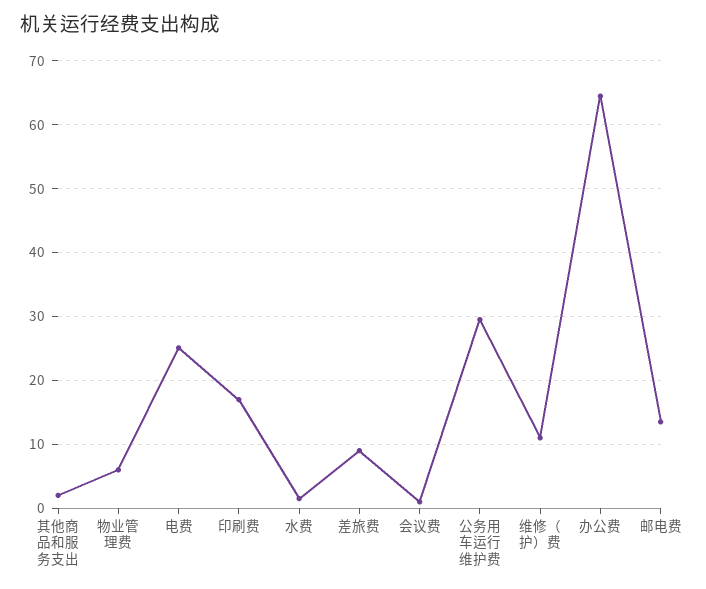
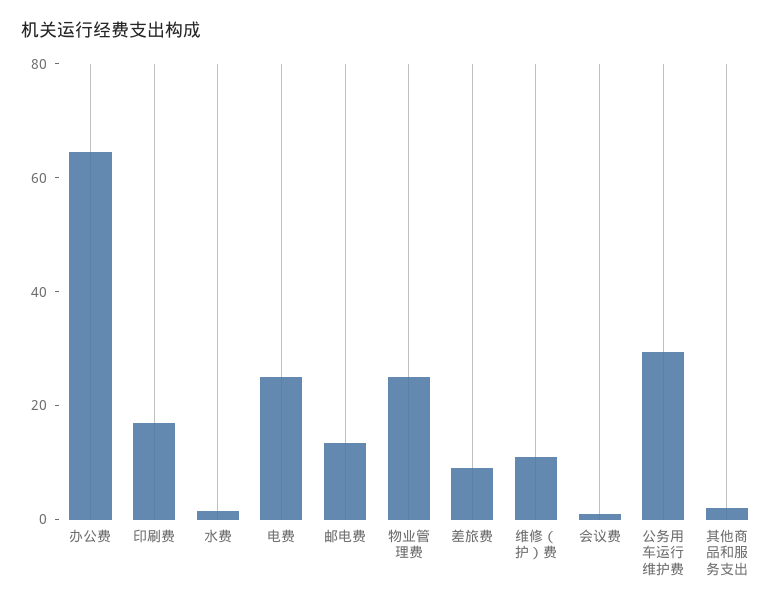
物业管理费: 6 -> 25

